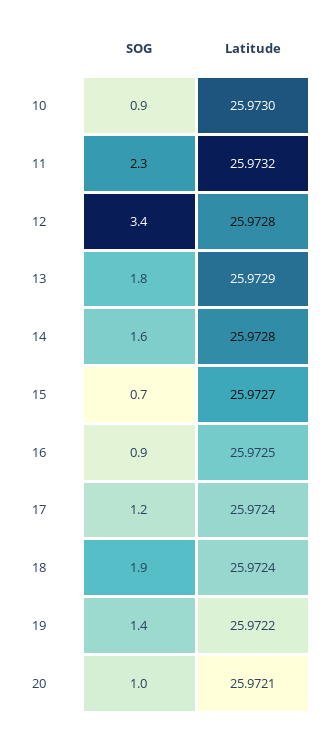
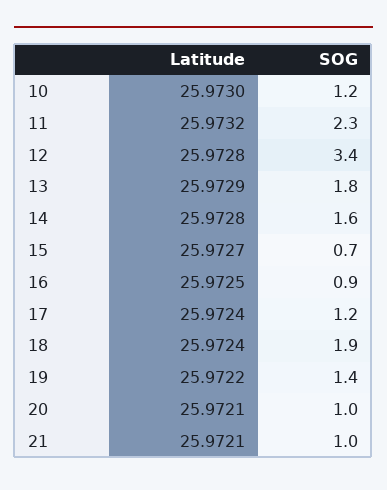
SOG, 10: 0.9 -> 1.2
Latitude, 21: none -> 25.9721
SOG, 21: none -> 1

